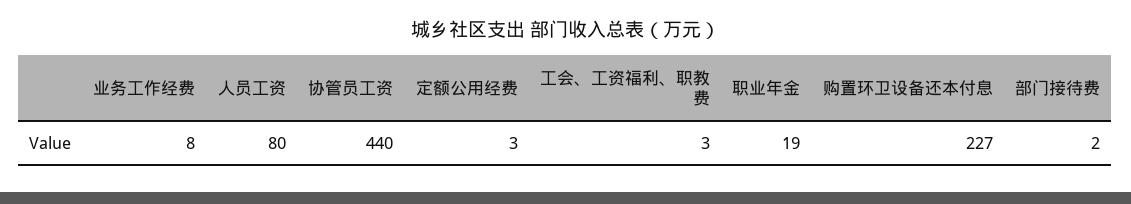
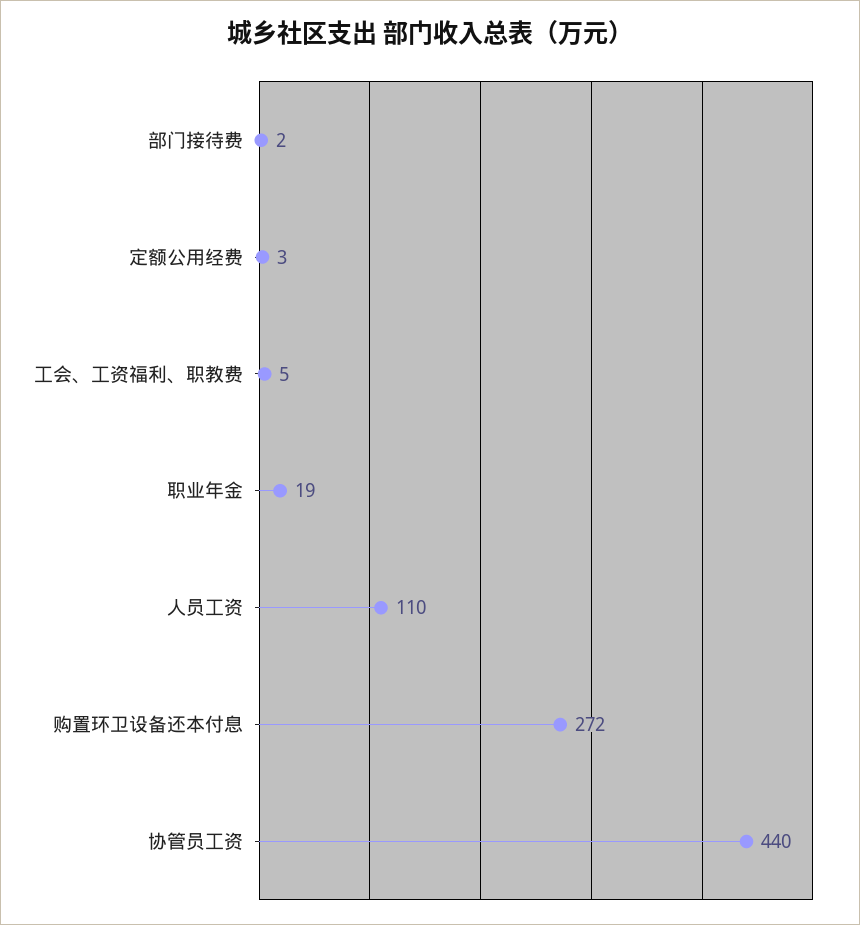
业务工作经费: 8 -> none
人员工资: 80 -> 110
工会、工资福利、职教费: 3 -> 5
购置环卫设备还本付息: 227 -> 272

